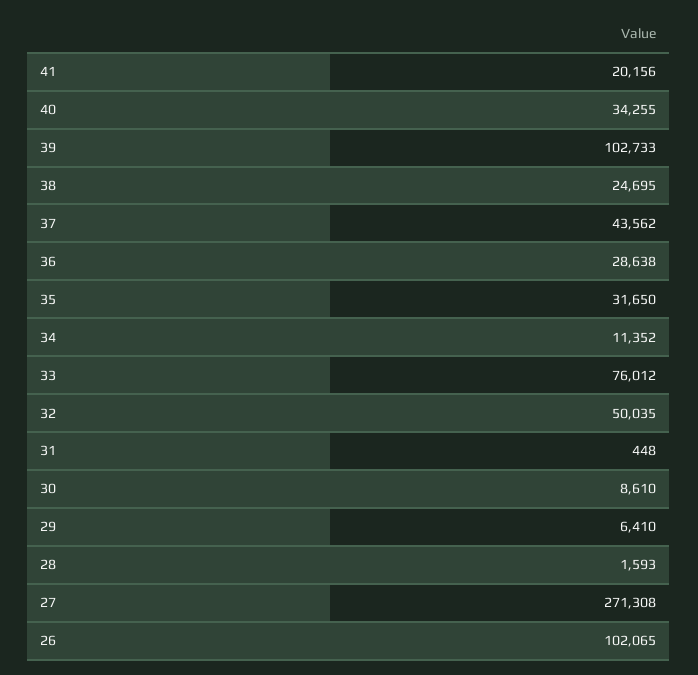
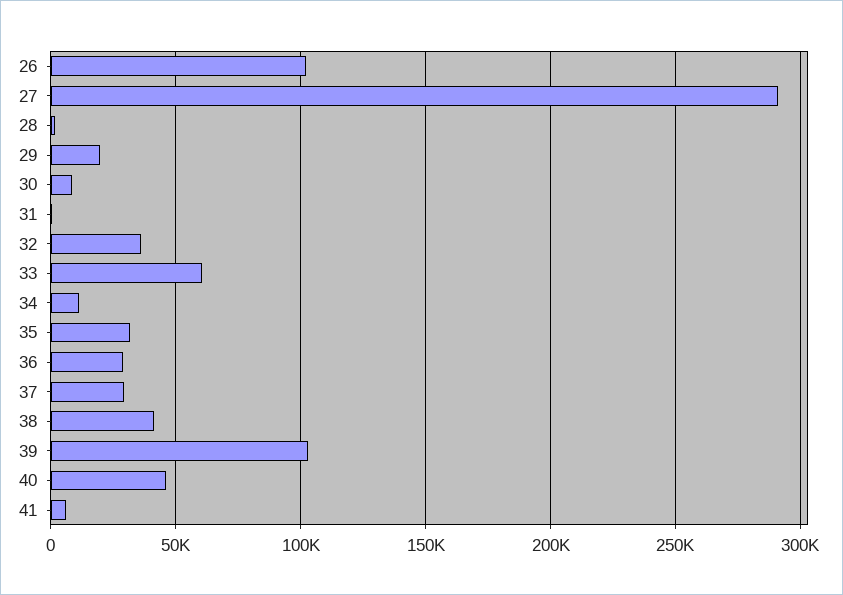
41: 20156 -> 5000
40: 34255 -> 45000
38: 24695 -> 40000
37: 43562 -> 30000
33: 76012 -> 60000
32: 50035 -> 35000
29: 6410 -> 20000
27: 271308 -> 290000

